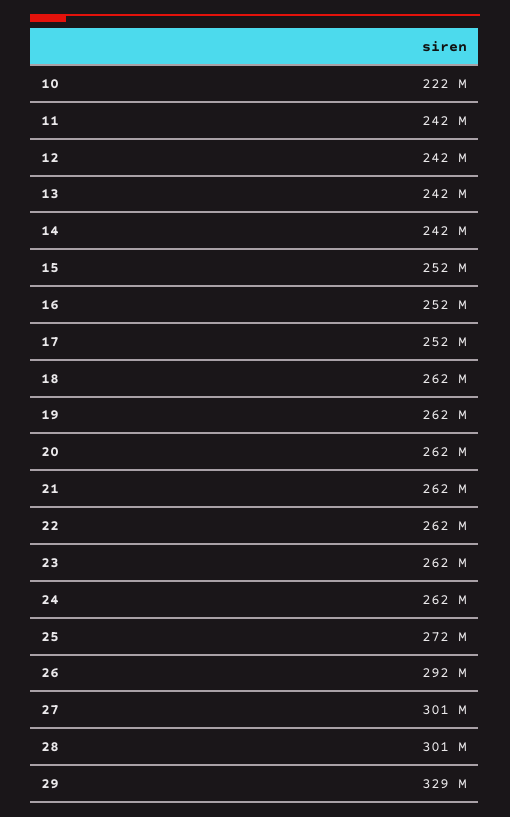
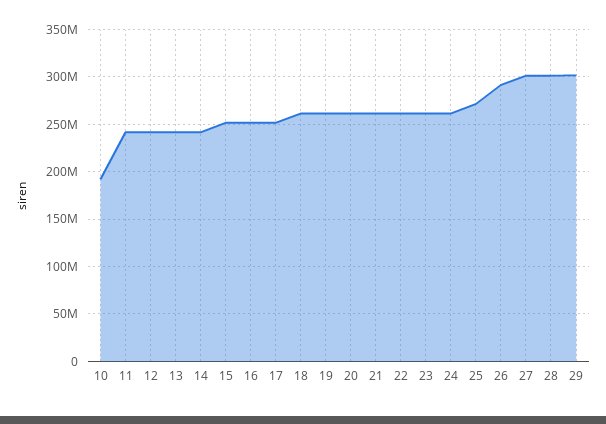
10: 222000000 -> 190000000
29: 329000000 -> 300000000

